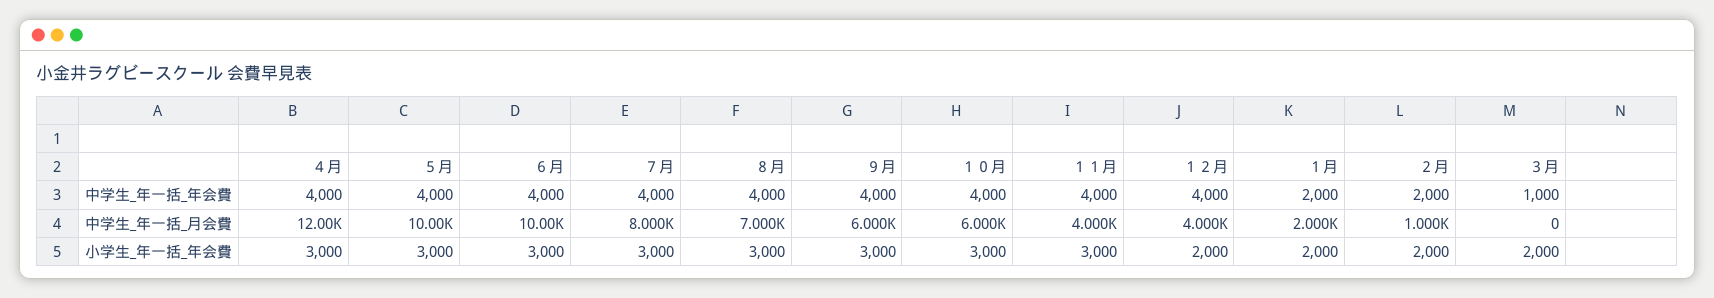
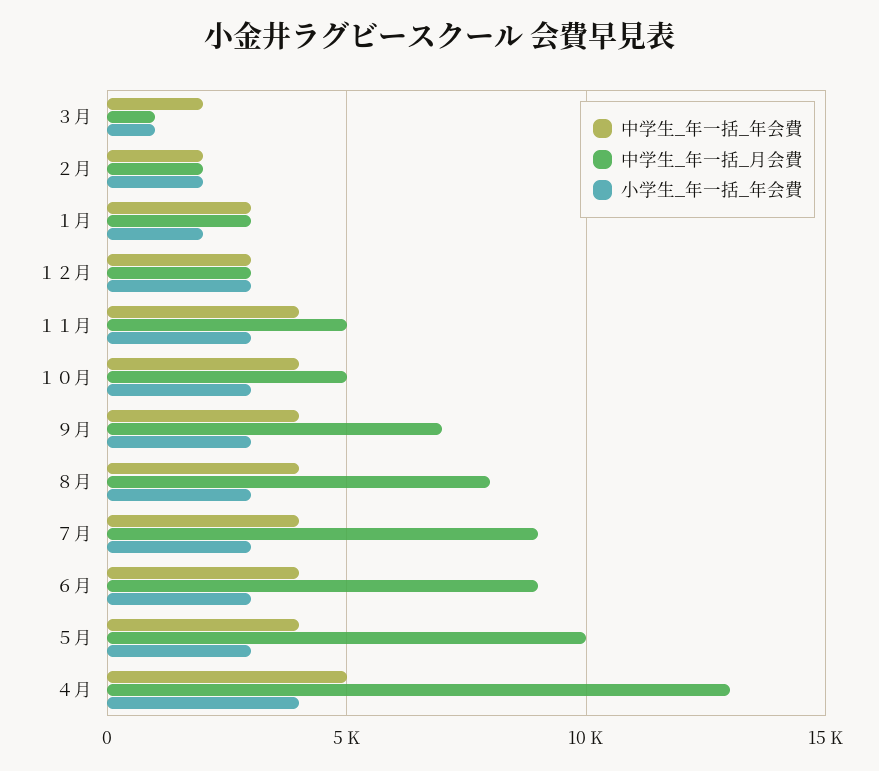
中学生_年一括_年会費, ４月: 4000 -> 5000
中学生_年一括_年会費, １２月: 4000 -> 3000
中学生_年一括_年会費, １月: 2000 -> 3000
中学生_年一括_年会費, ３月: 1000 -> 2000
中学生_年一括_月会費, ４月: 12000 -> 13000
中学生_年一括_月会費, ６月: 10000 -> 9000
中学生_年一括_月会費, ７月: 8000 -> 9000
中学生_年一括_月会費, ８月: 7000 -> 8000
中学生_年一括_月会費, ９月: 6000 -> 7000
中学生_年一括_月会費, １０月: 6000 -> 5000
中学生_年一括_月会費, １１月: 4000 -> 5000
中学生_年一括_月会費, １２月: 4000 -> 3000
中学生_年一括_月会費, １月: 2000 -> 3000
中学生_年一括_月会費, ２月: 1000 -> 2000
中学生_年一括_月会費, ３月: 0 -> 1000
小学生_年一括_年会費, ４月: 3000 -> 4000
小学生_年一括_年会費, １２月: 2000 -> 3000
小学生_年一括_年会費, ３月: 2000 -> 1000

